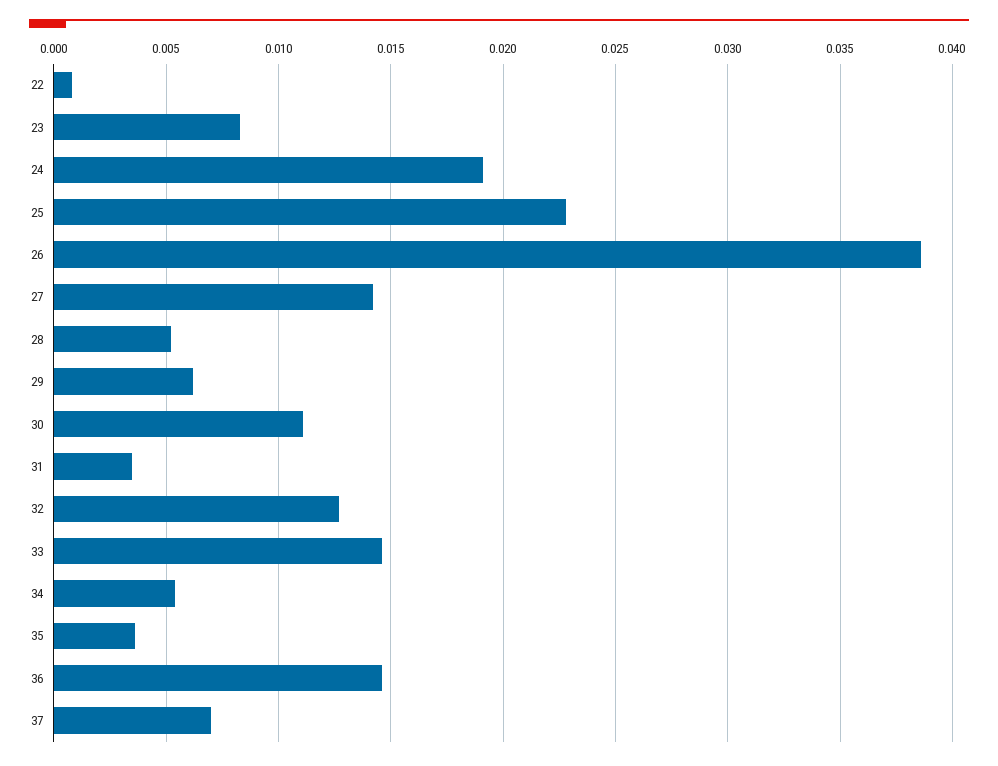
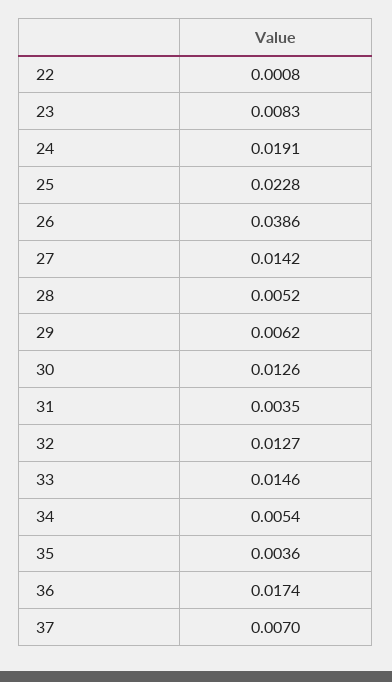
30: 0.011 -> 0.0126
36: 0.0145 -> 0.0174

